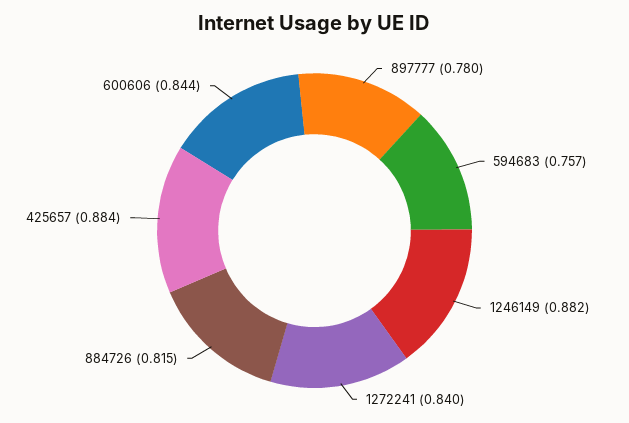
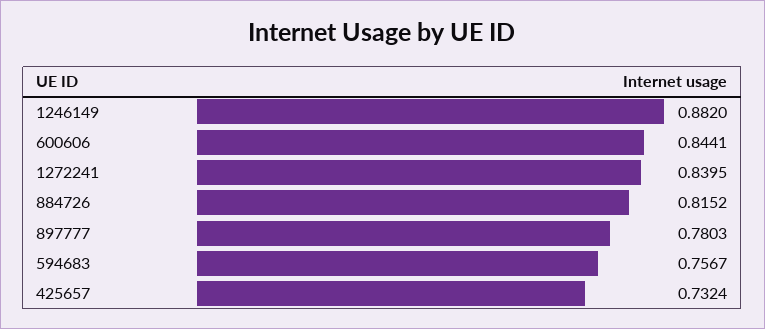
425657: 0.884 -> 0.7324

